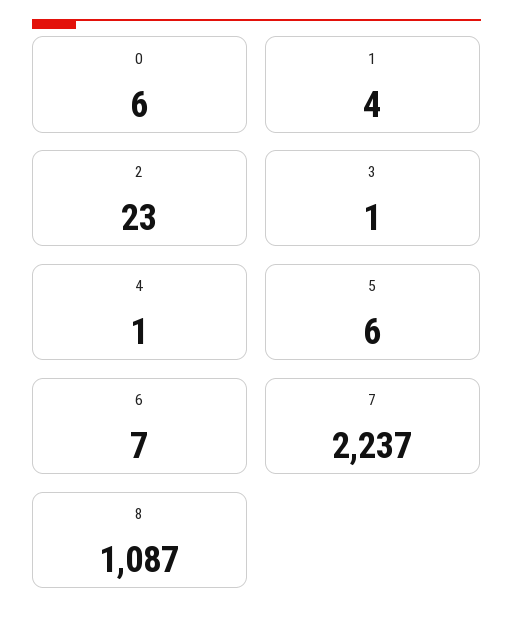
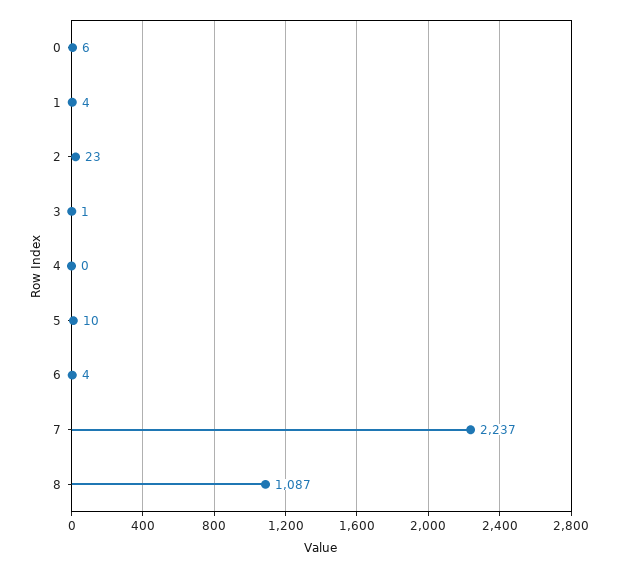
4: 1 -> 0
5: 6 -> 10
6: 7 -> 4

